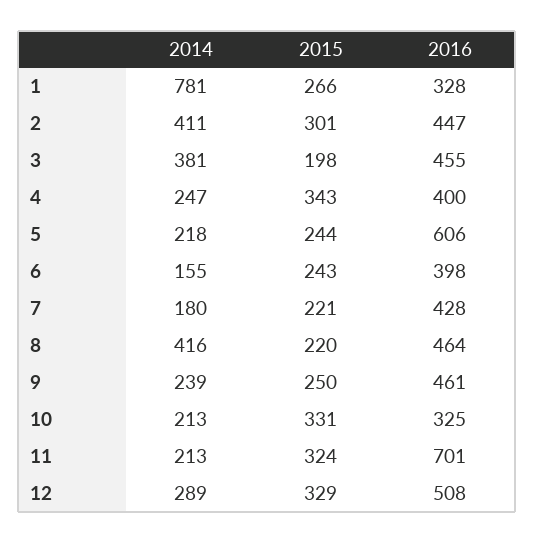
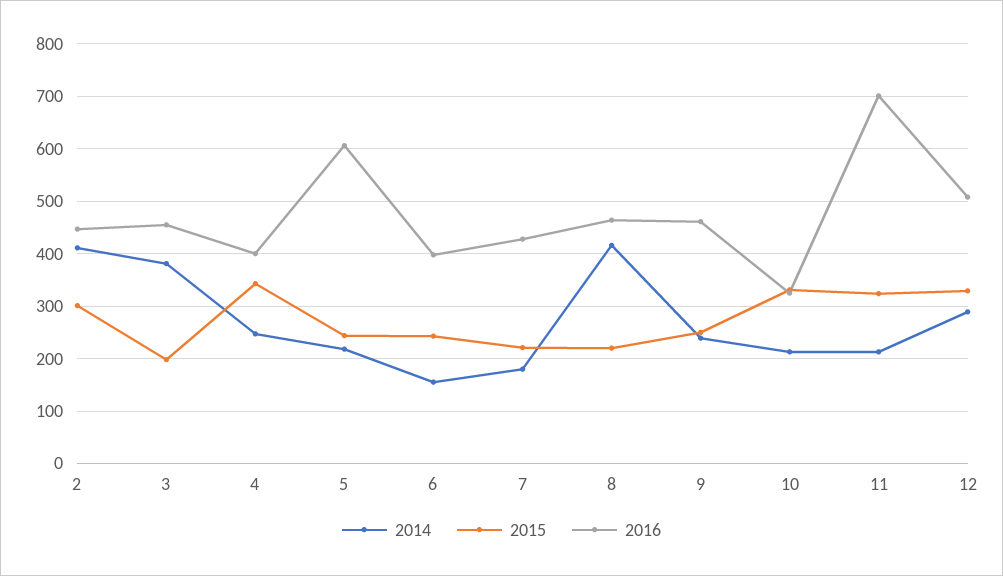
2014, 1: 781 -> none
2015, 1: 266 -> none
2016, 1: 328 -> none

